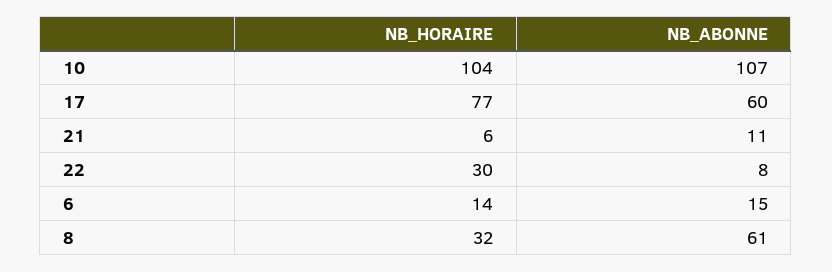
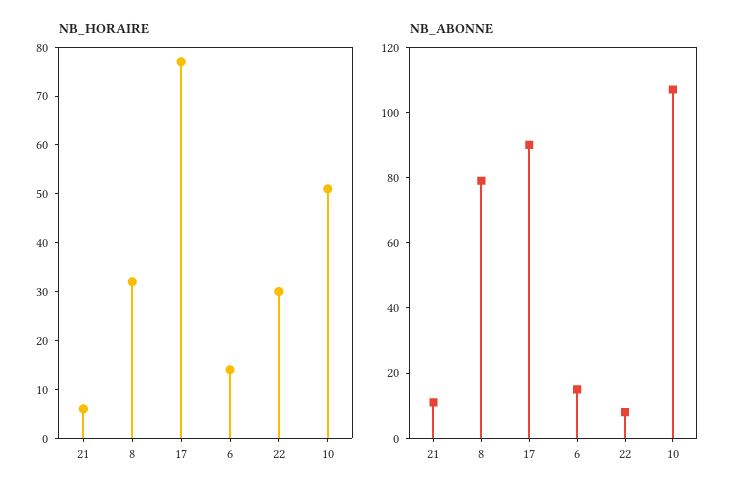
NB_HORAIRE, 10: 104 -> 50
NB_ABONNE, 17: 60 -> 90
NB_ABONNE, 8: 61 -> 80

